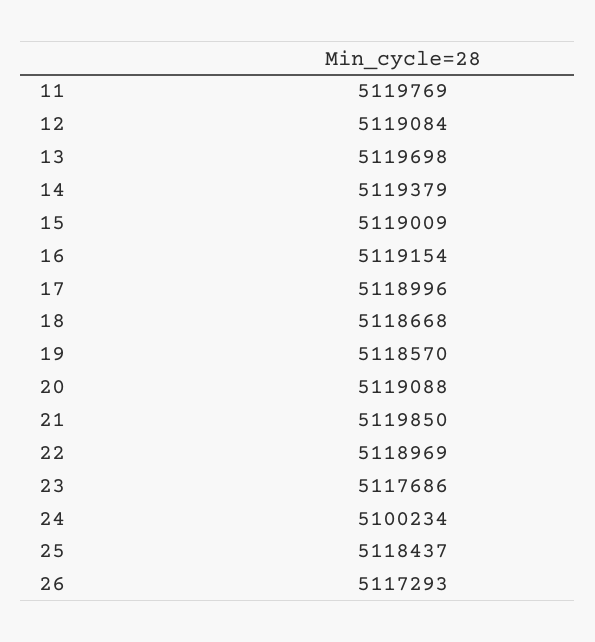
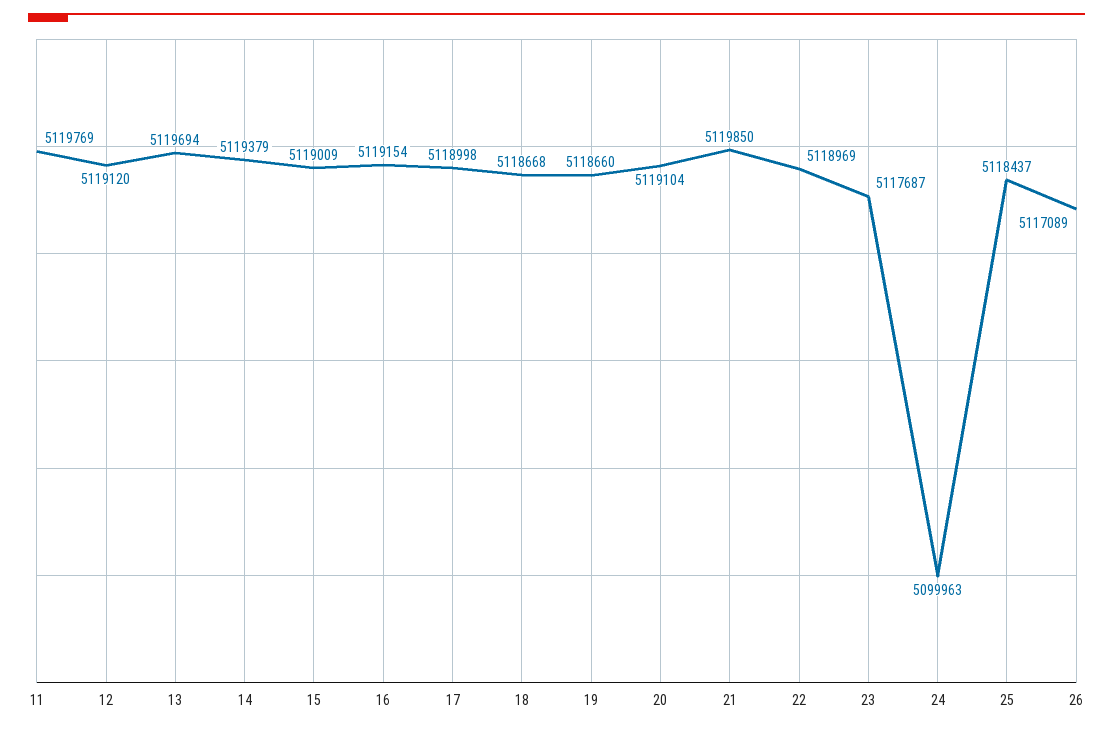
12: 5119084 -> 5119120
13: 5119698 -> 5119694
17: 5118996 -> 5118998
19: 5118570 -> 5118660
20: 5119088 -> 5119104
23: 5117686 -> 5117687
24: 5100234 -> 5099963
26: 5117293 -> 5117089

